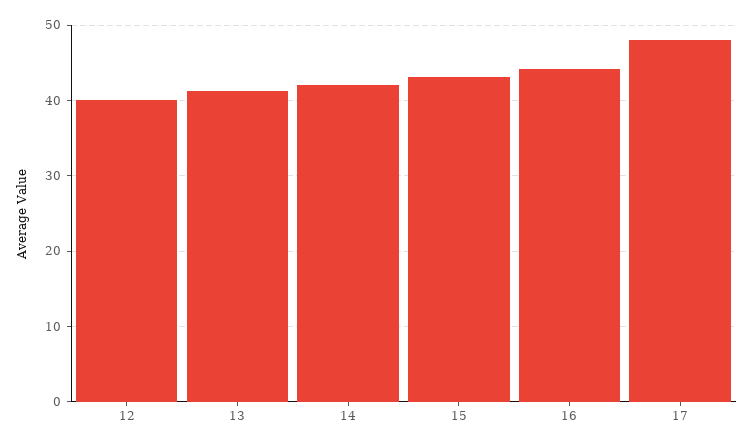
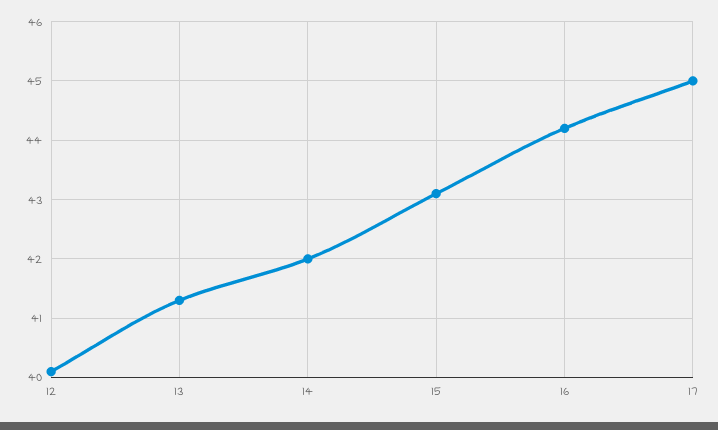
17: 48 -> 45

